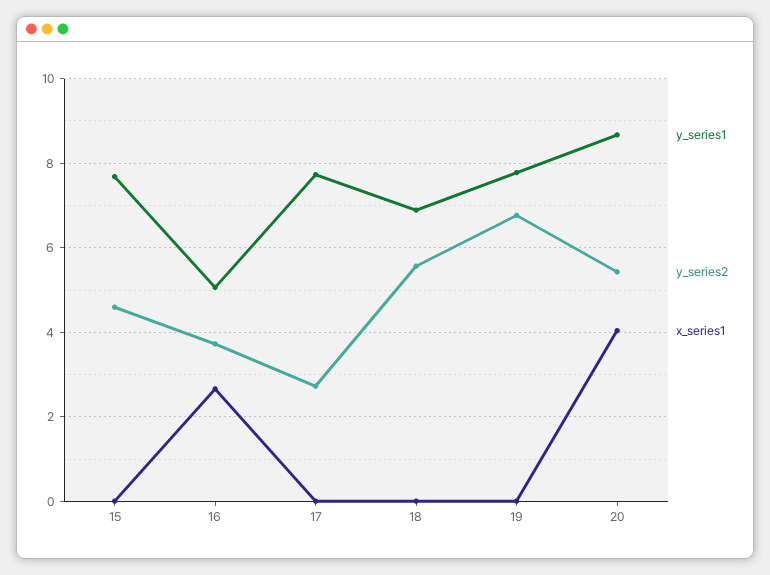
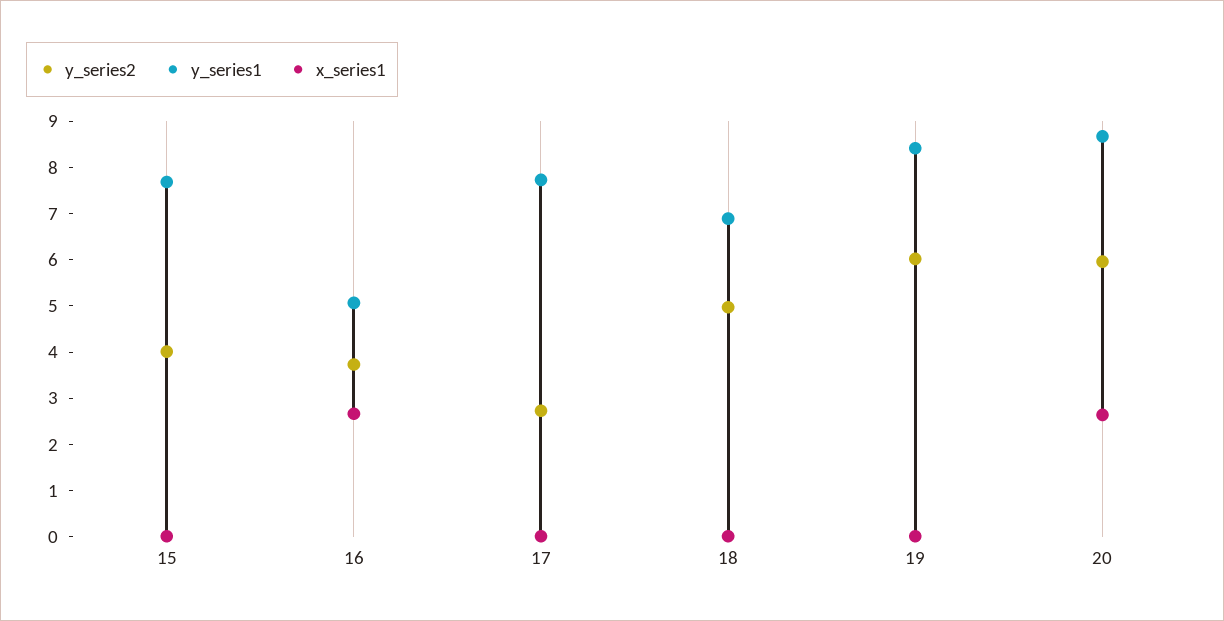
y_series2, 15: 4.6 -> 4
y_series2, 18: 5.6 -> 5
y_series1, 19: 7.8 -> 8.4
y_series2, 19: 6.8 -> 6
y_series2, 20: 5.4 -> 6
x_series1, 20: 4 -> 2.6

